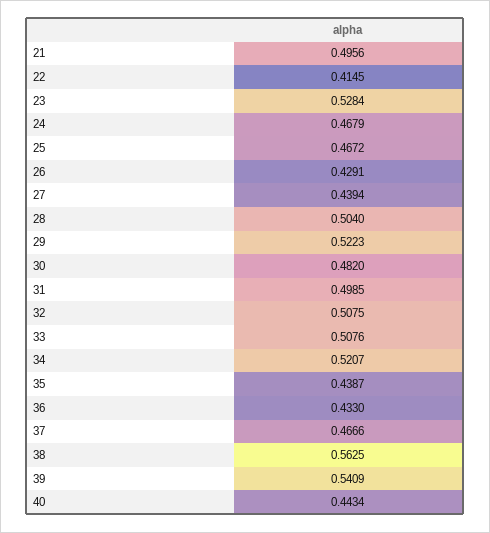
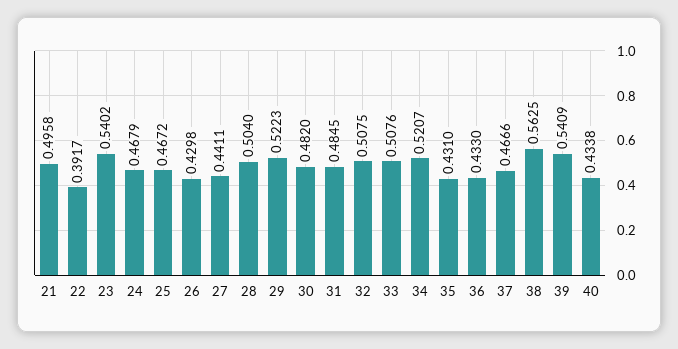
21: 0.4956 -> 0.4958
22: 0.4145 -> 0.3917
23: 0.5284 -> 0.5402
26: 0.4291 -> 0.4298
27: 0.4394 -> 0.4411
31: 0.4985 -> 0.4845
35: 0.4387 -> 0.431
40: 0.4434 -> 0.4338

